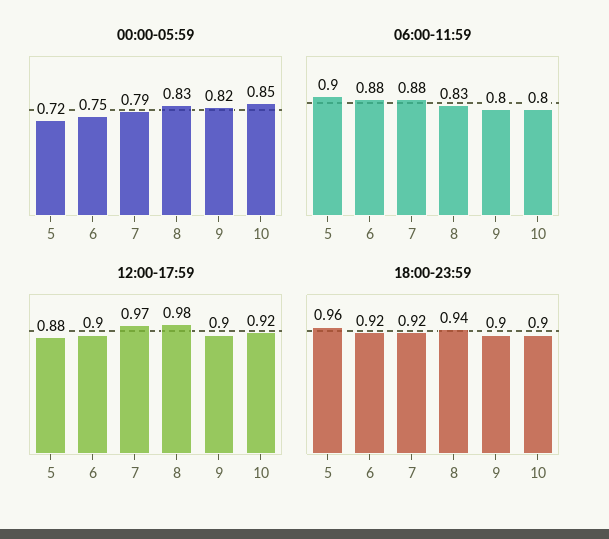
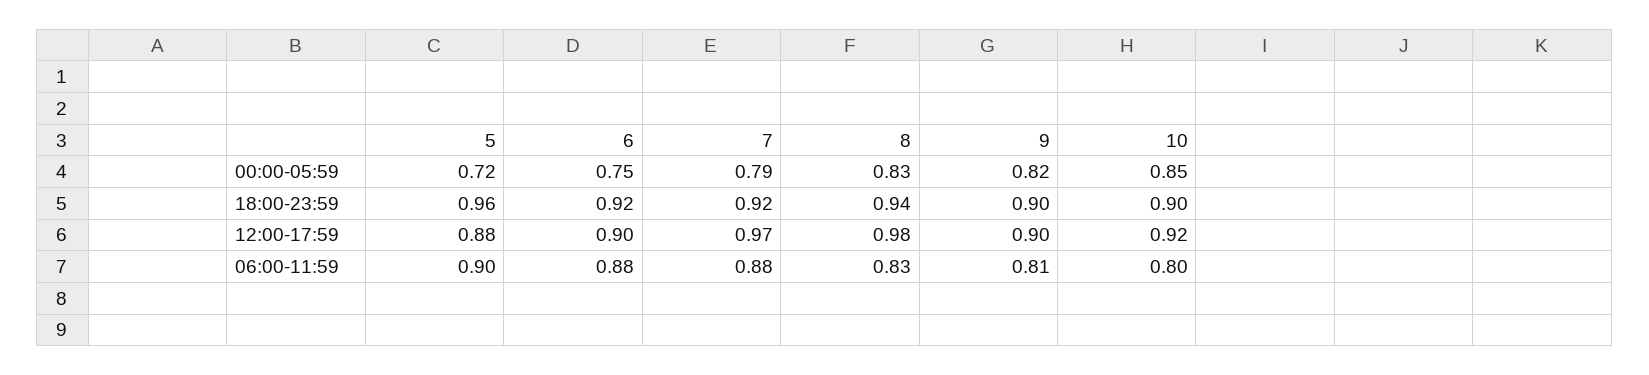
06:00-11:59, 9: 0.8 -> 0.81

